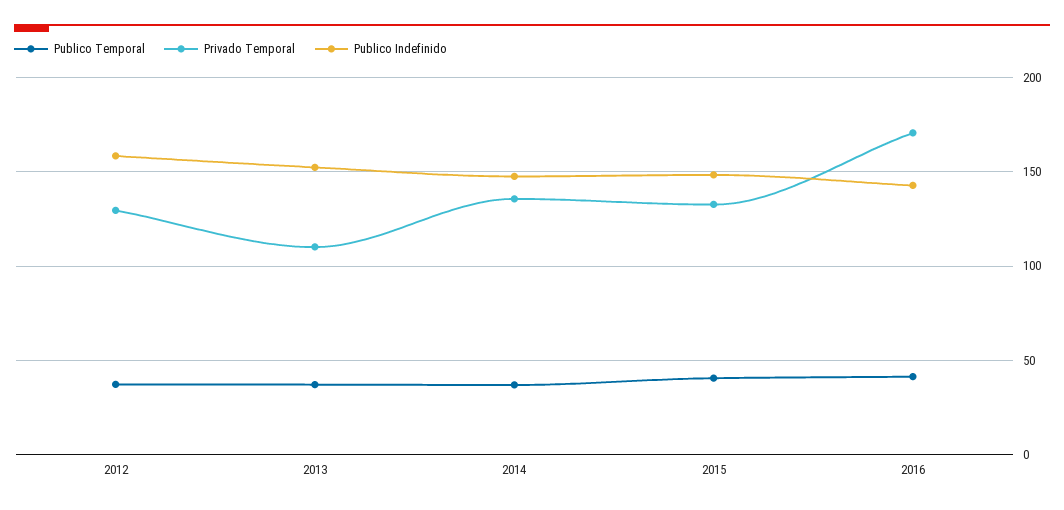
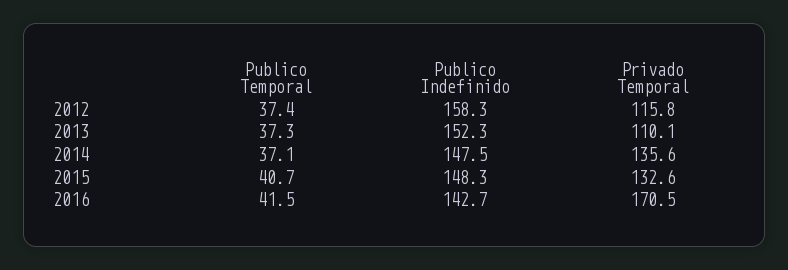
Privado Temporal, 2012: 130 -> 115.8

